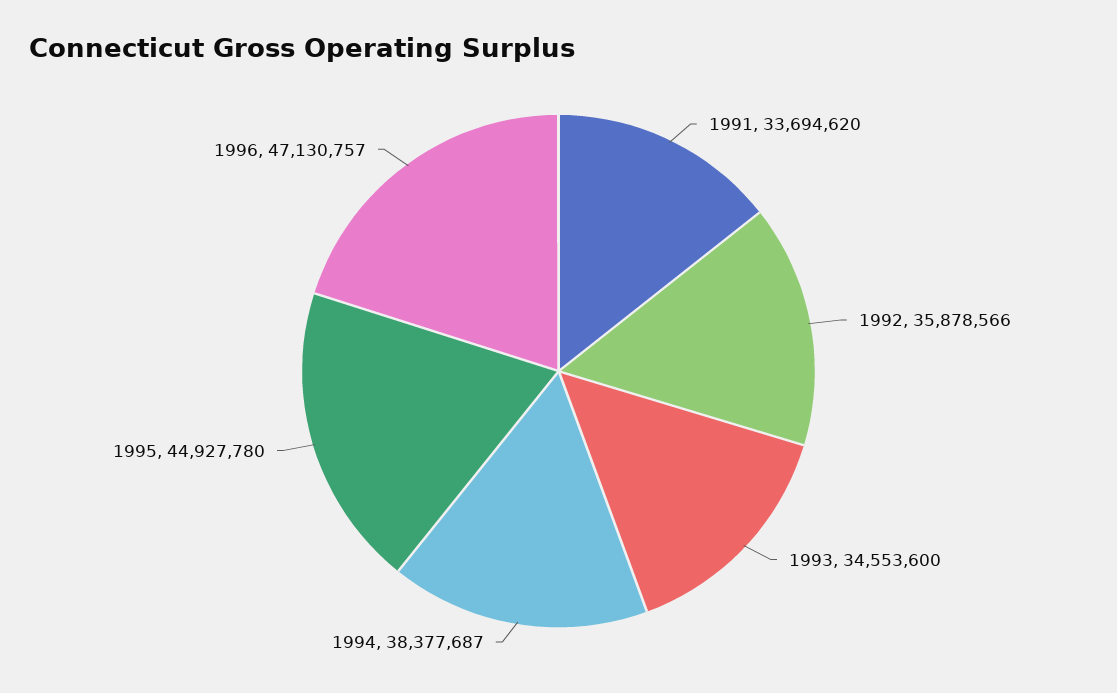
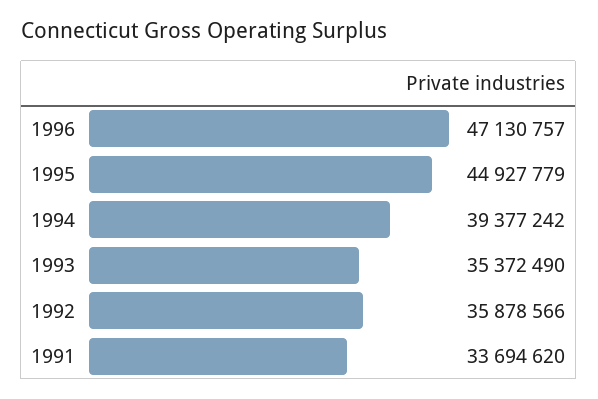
1993: 34553600 -> 35372490
1994: 38377687 -> 39377242
1995: 44927780 -> 44927779

